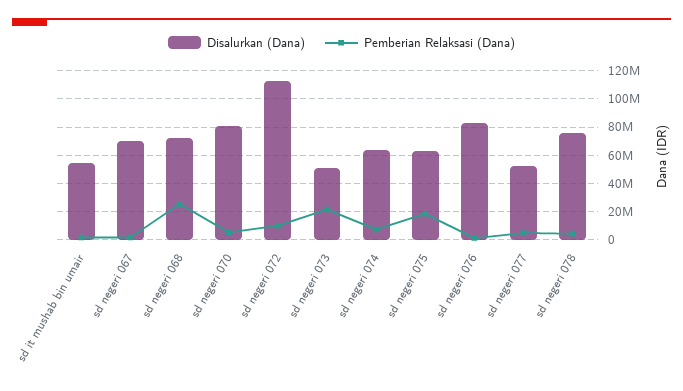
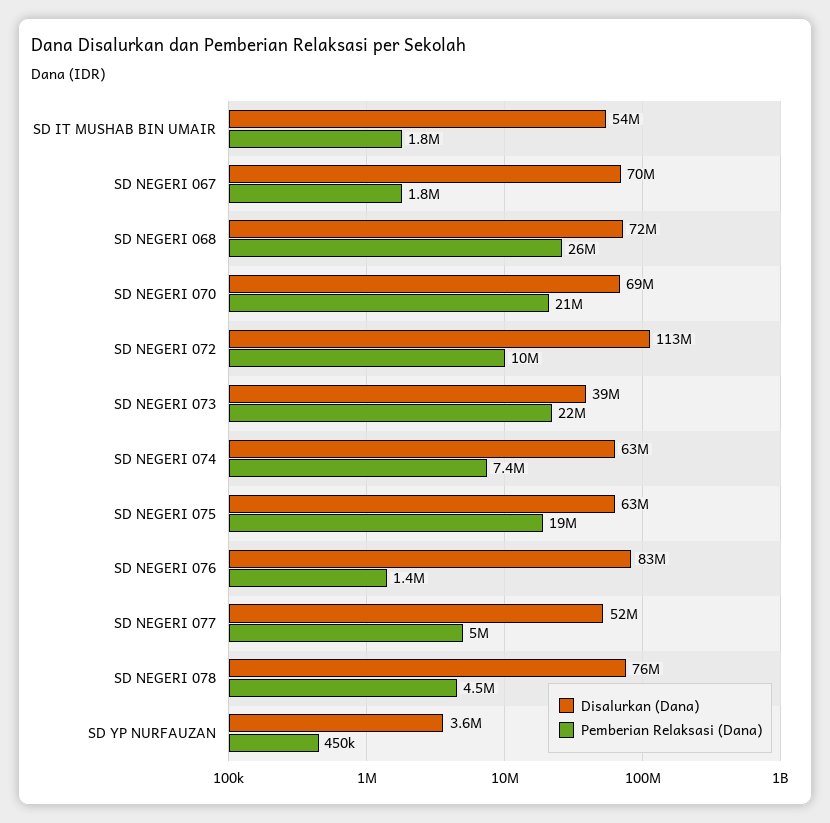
Disalurkan (Dana), sd negeri 070: 80000000 -> 69000000
Pemberian Relaksasi (Dana), sd negeri 070: 5000000 -> 21000000
Disalurkan (Dana), sd negeri 073: 50000000 -> 39000000
Disalurkan (Dana), SD YP NURFAUZAN: none -> 3600000
Pemberian Relaksasi (Dana), SD YP NURFAUZAN: none -> 450000

